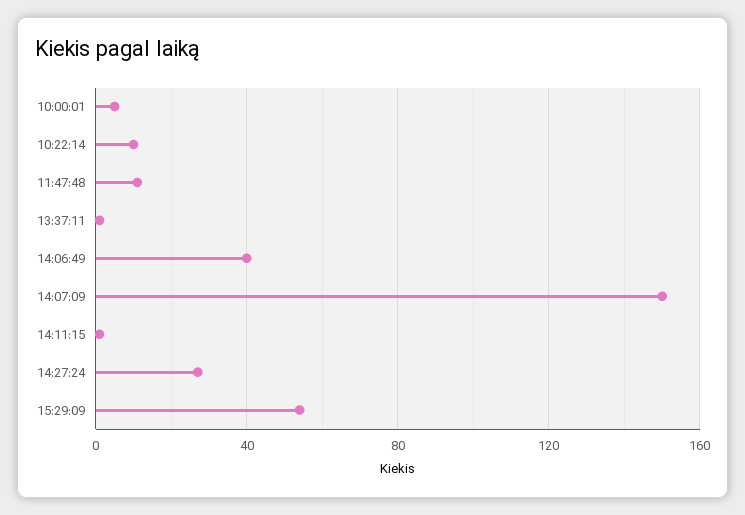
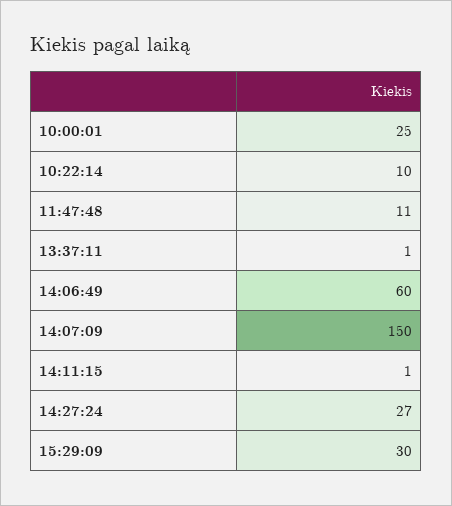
10:00:01: 5 -> 25
14:06:49: 40 -> 60
15:29:09: 55 -> 30

